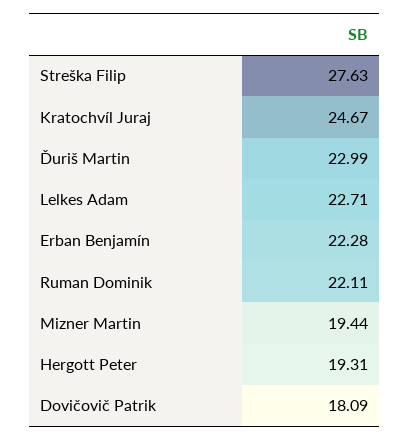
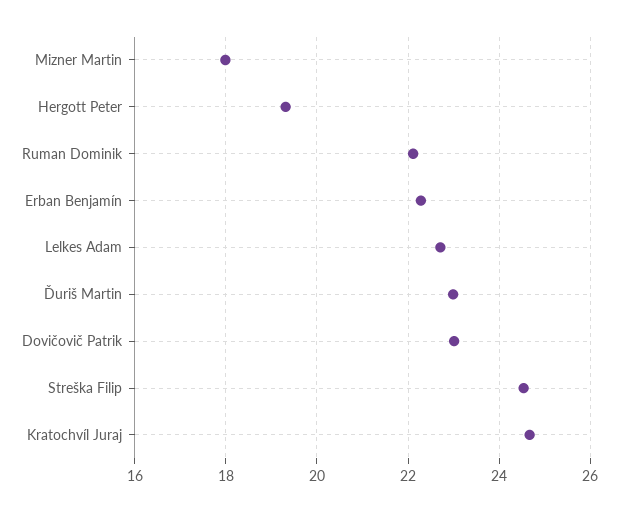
Streška Filip: 27.63 -> 24.6
Mizner Martin: 19.44 -> 18
Dovičovič Patrik: 18.09 -> 23

